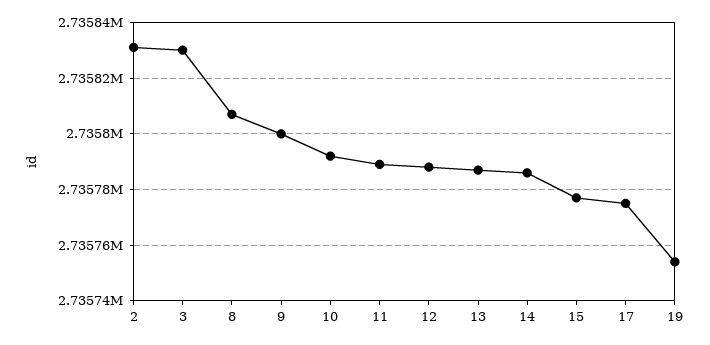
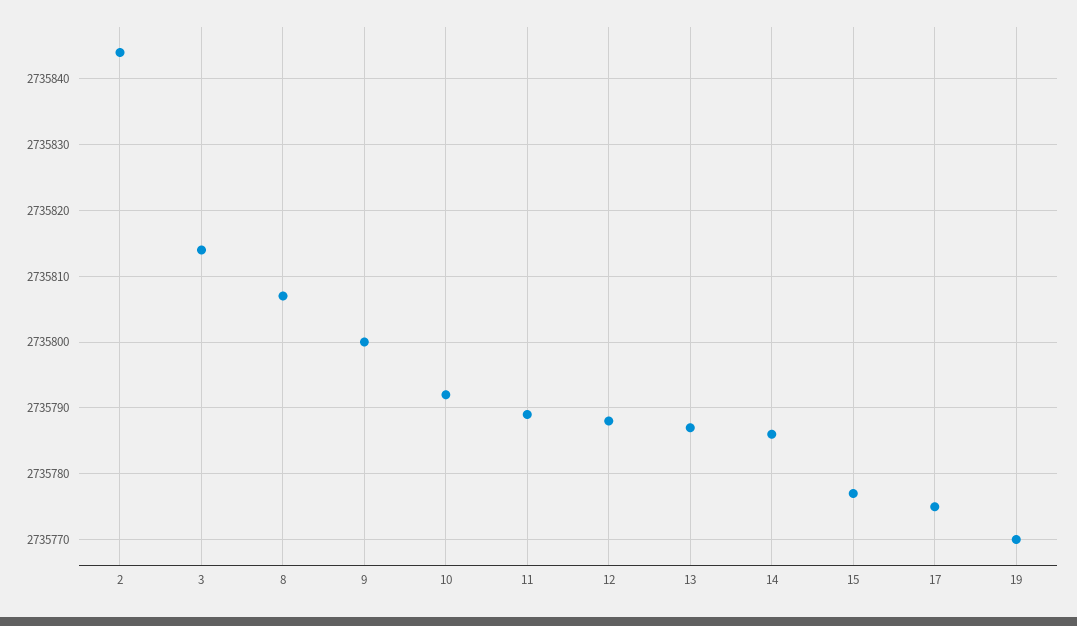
2: 2735830 -> 2735844
3: 2735830 -> 2735814
19: 2735755 -> 2735770

